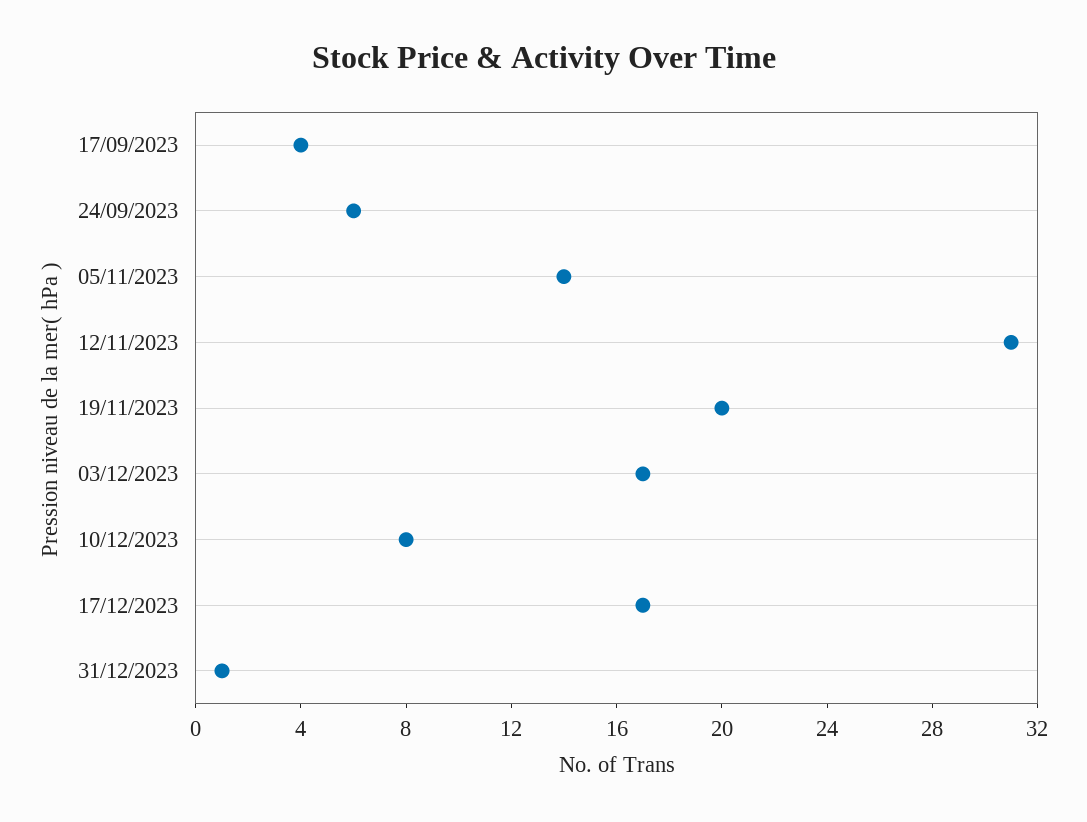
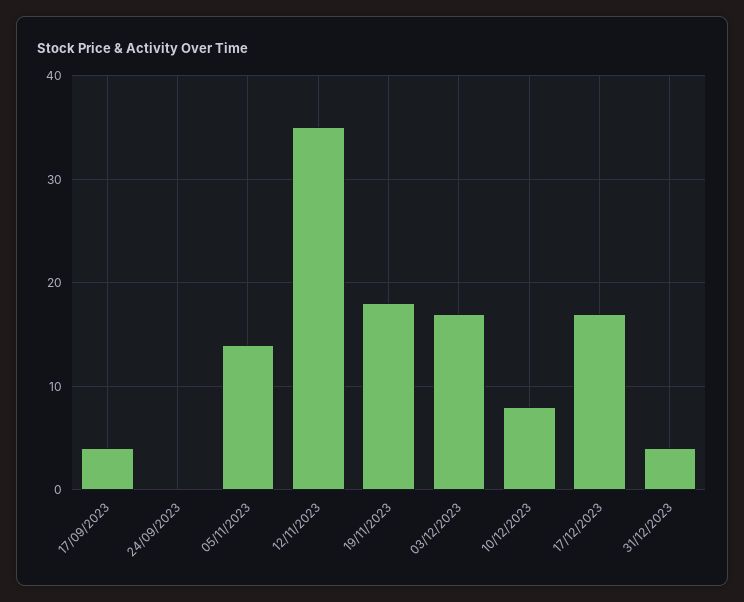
24/09/2023: 6 -> 0
12/11/2023: 31 -> 35
19/11/2023: 20 -> 18
31/12/2023: 1 -> 4

